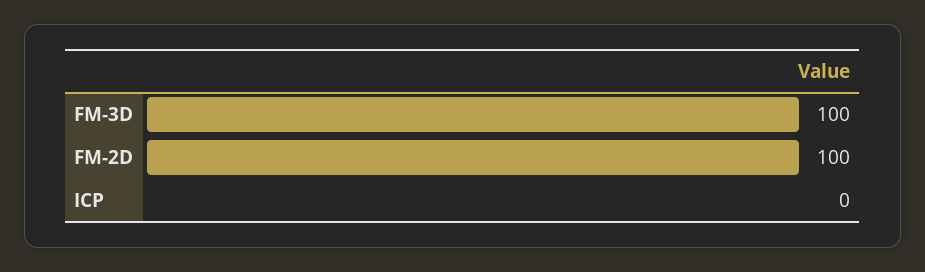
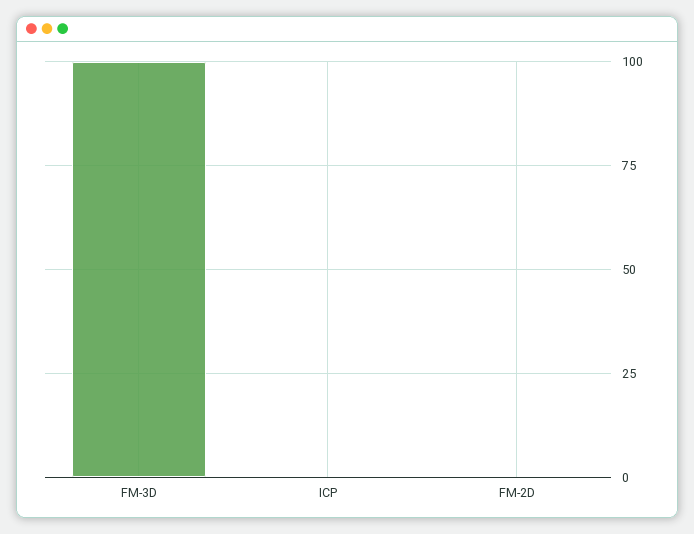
FM-2D: 100 -> 0

